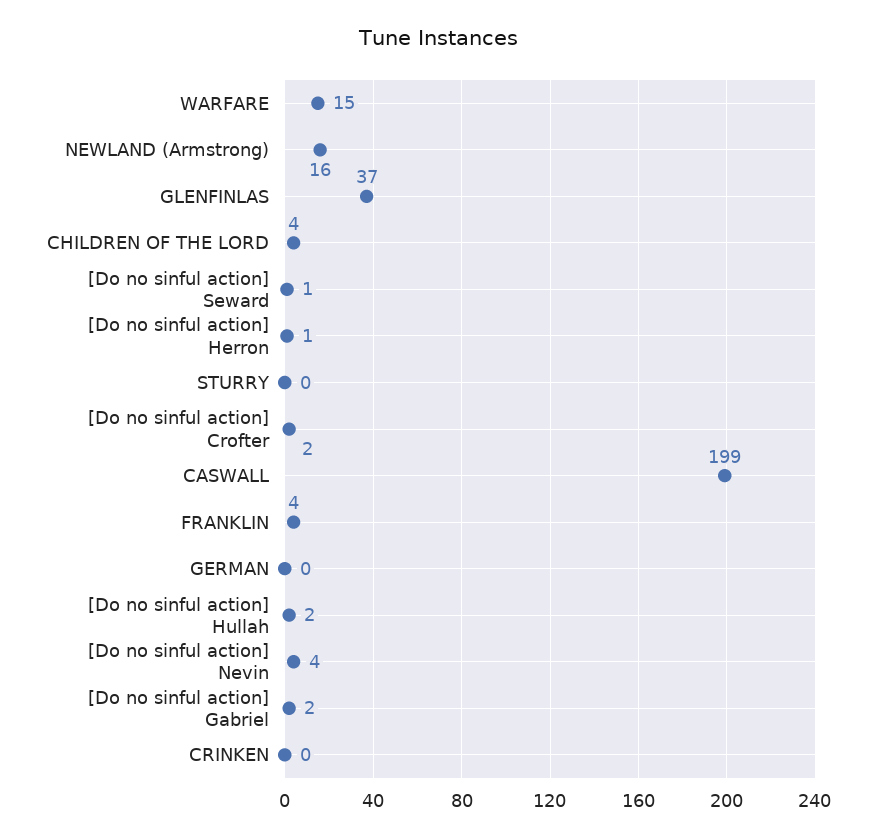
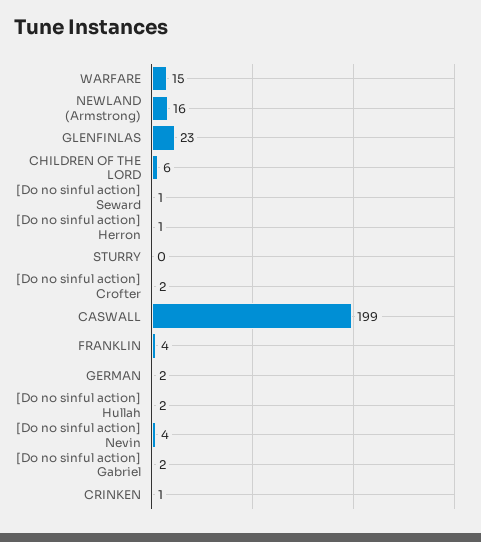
GLENFINLAS: 37 -> 23
CHILDREN OF THE LORD: 4 -> 6
GERMAN: 0 -> 2
CRINKEN: 0 -> 1

